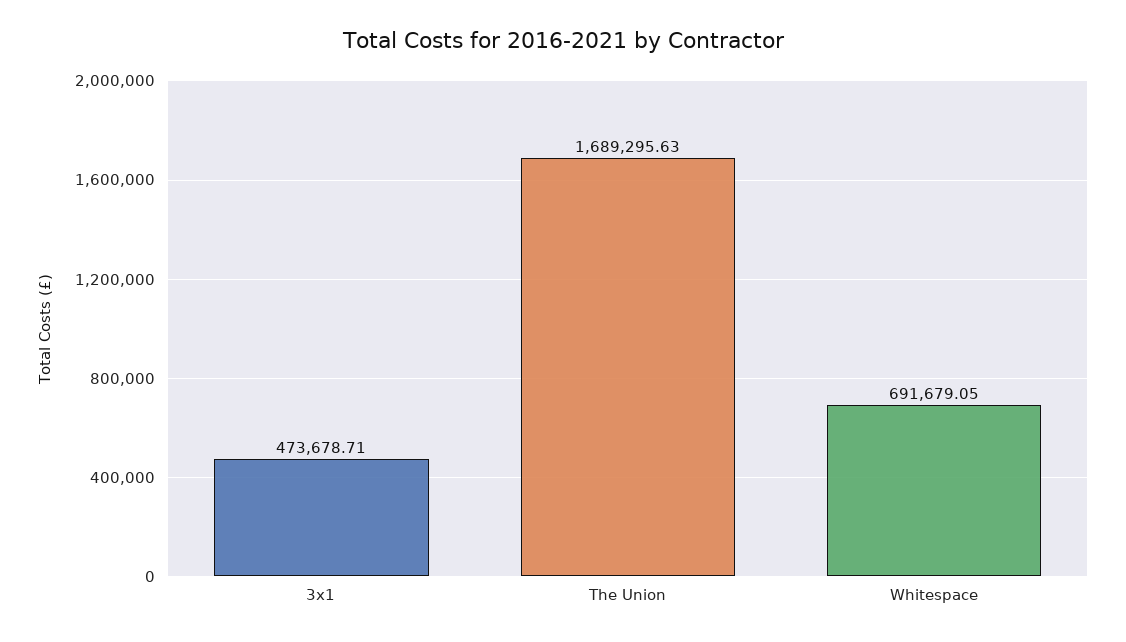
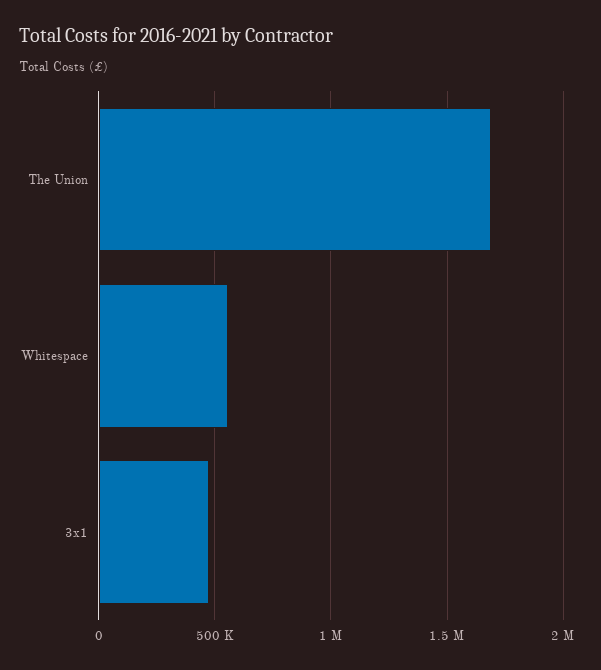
Whitespace: 691679.05 -> 550000

